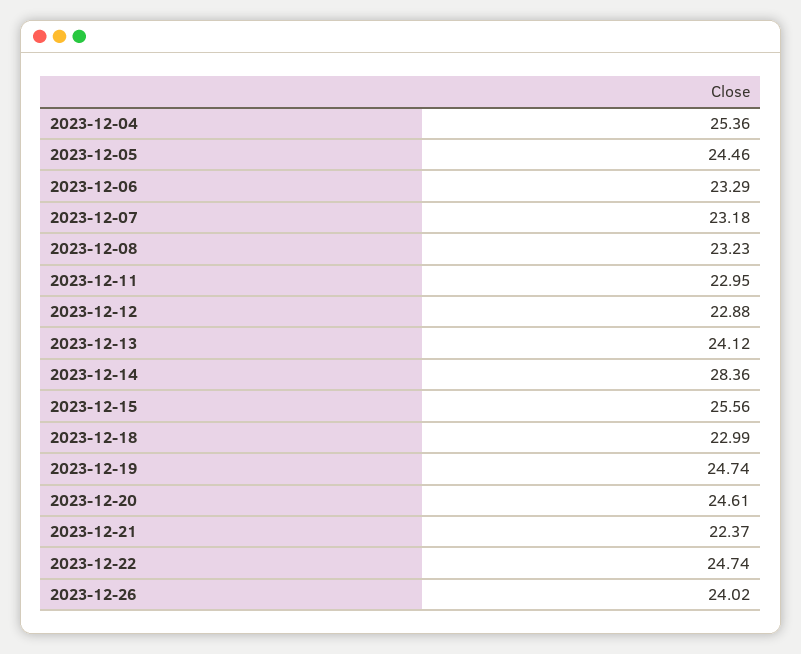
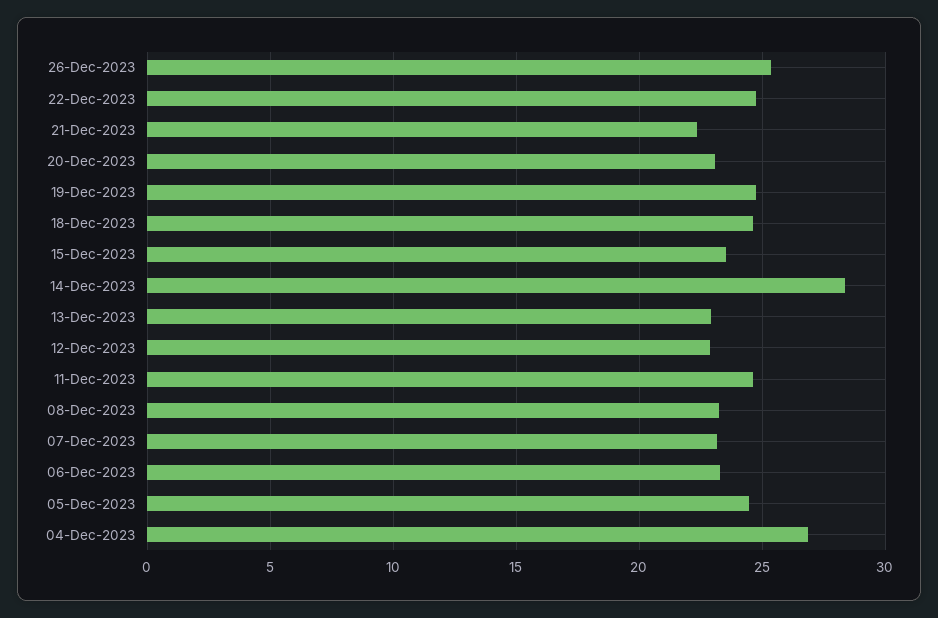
2023-12-04: 25.36 -> 27
2023-12-11: 22.95 -> 24.5
2023-12-13: 24.12 -> 23
2023-12-15: 25.56 -> 23.5
2023-12-18: 22.99 -> 24.5
2023-12-20: 24.61 -> 23
2023-12-26: 24.02 -> 25.5

